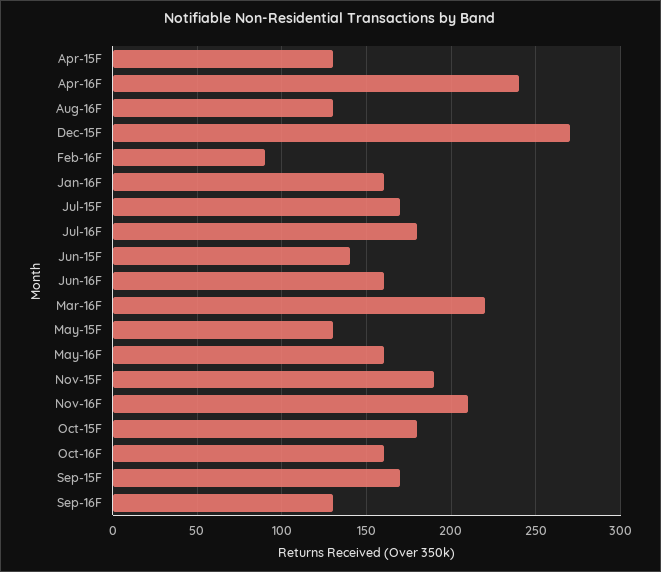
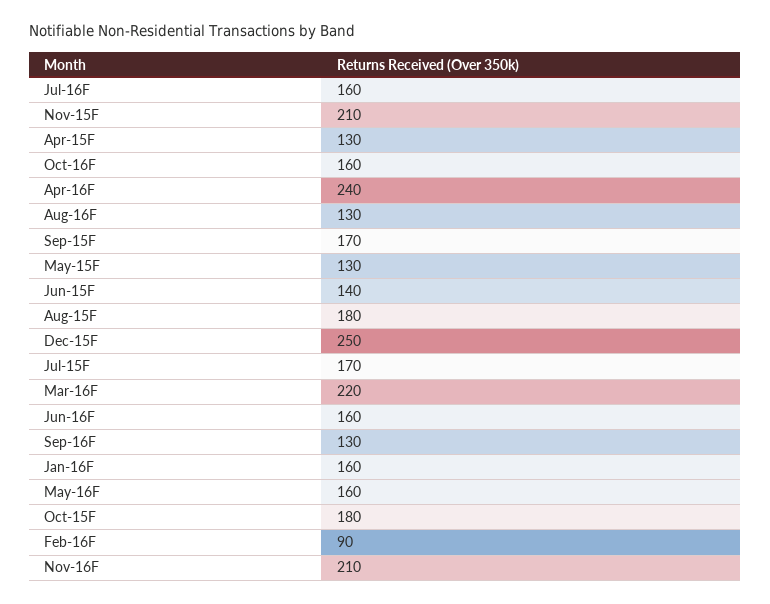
Dec-15F: 270 -> 250
Jul-16F: 180 -> 160
Nov-15F: 190 -> 210
Aug-15F: none -> 180

